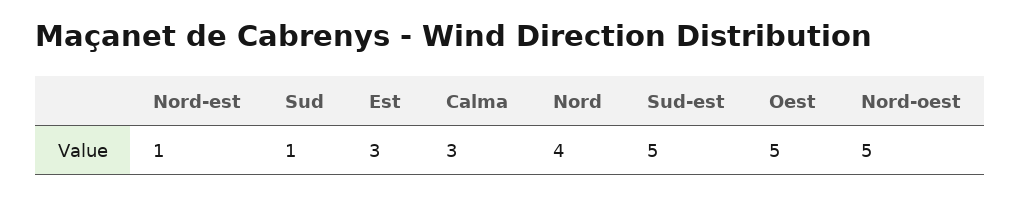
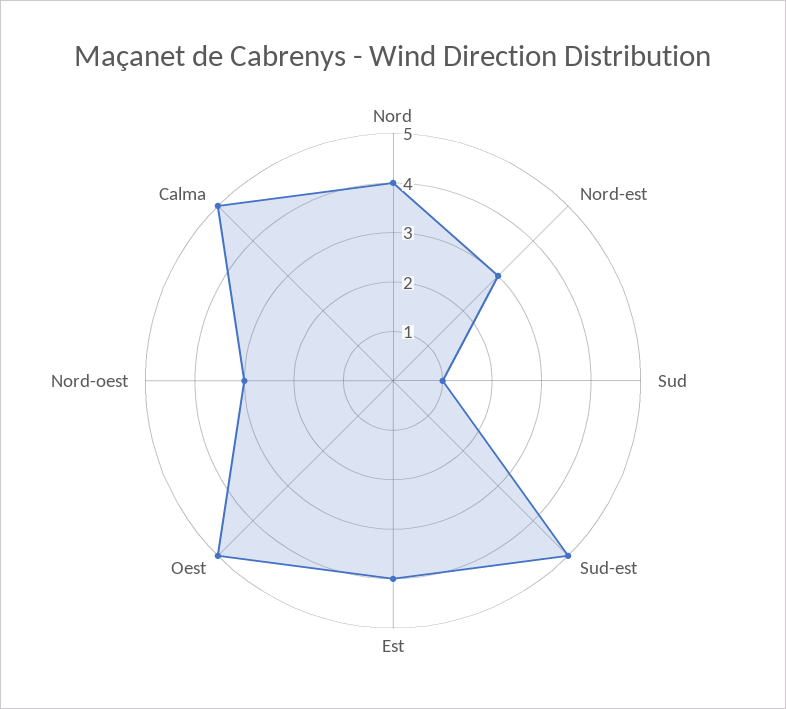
Nord-est: 1 -> 3
Est: 3 -> 4
Calma: 3 -> 5
Nord-oest: 5 -> 3

